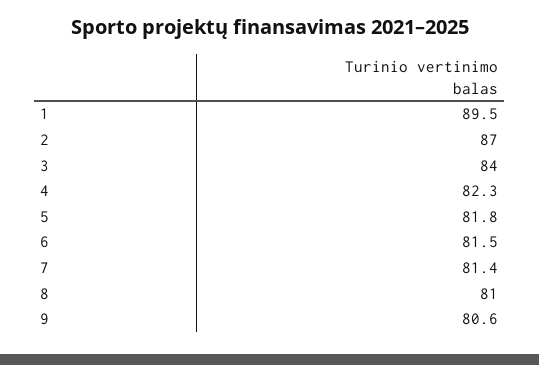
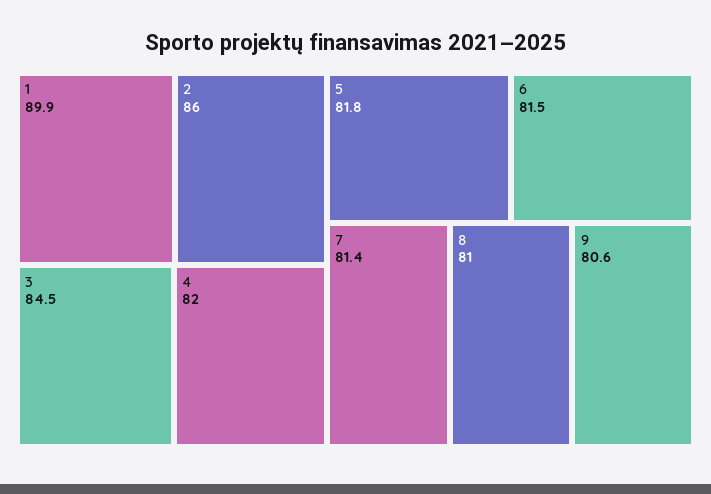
1: 89.5 -> 89.9
2: 87 -> 86
3: 84 -> 84.5
4: 82.3 -> 82

